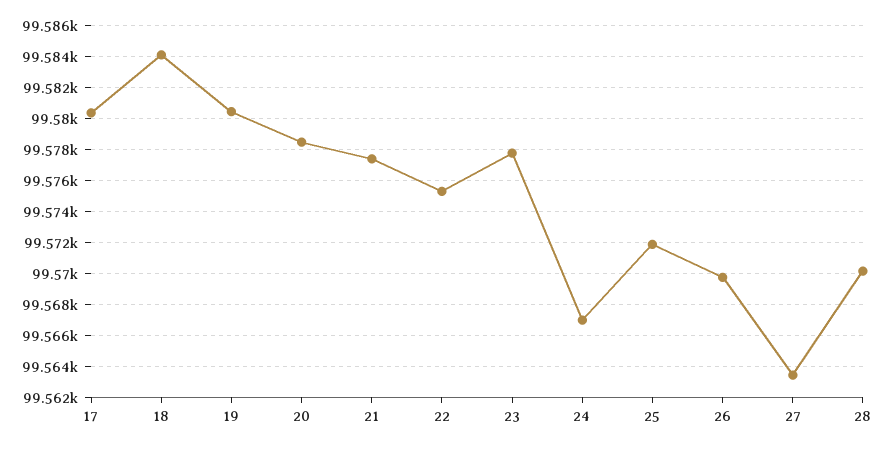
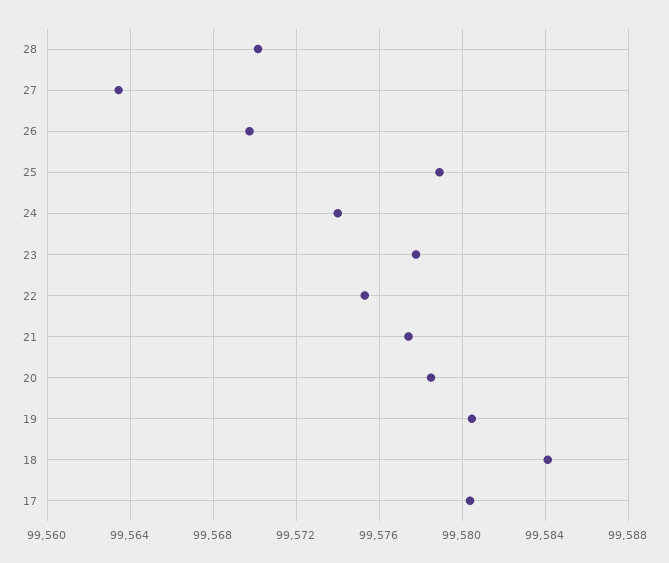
24: 99567 -> 99574
25: 99572 -> 99579

